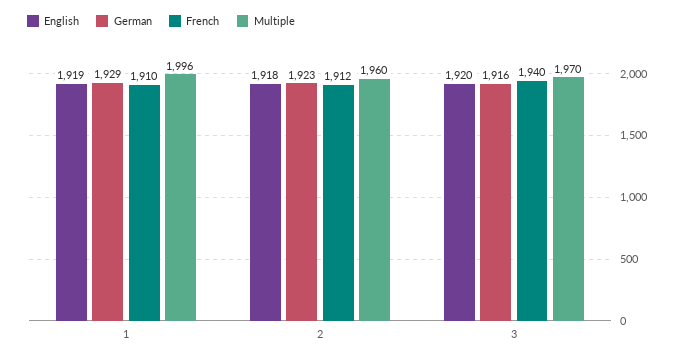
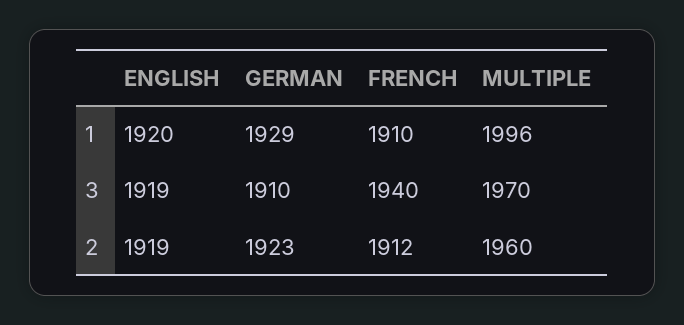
English, 1: 1919 -> 1920
English, 2: 1918 -> 1919
English, 3: 1920 -> 1919
German, 3: 1916 -> 1910

